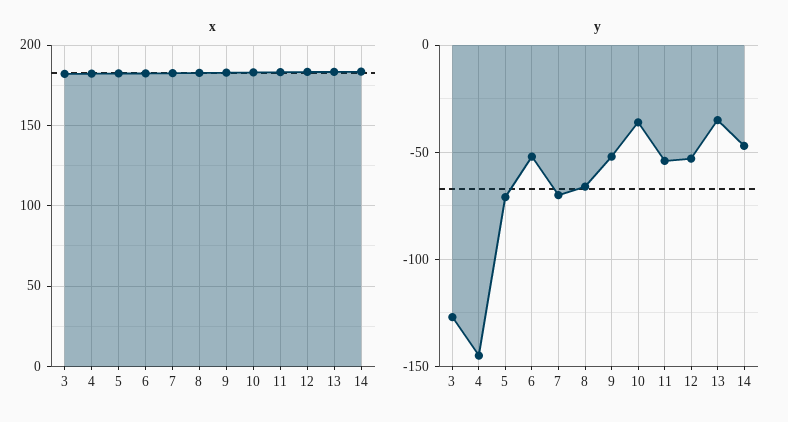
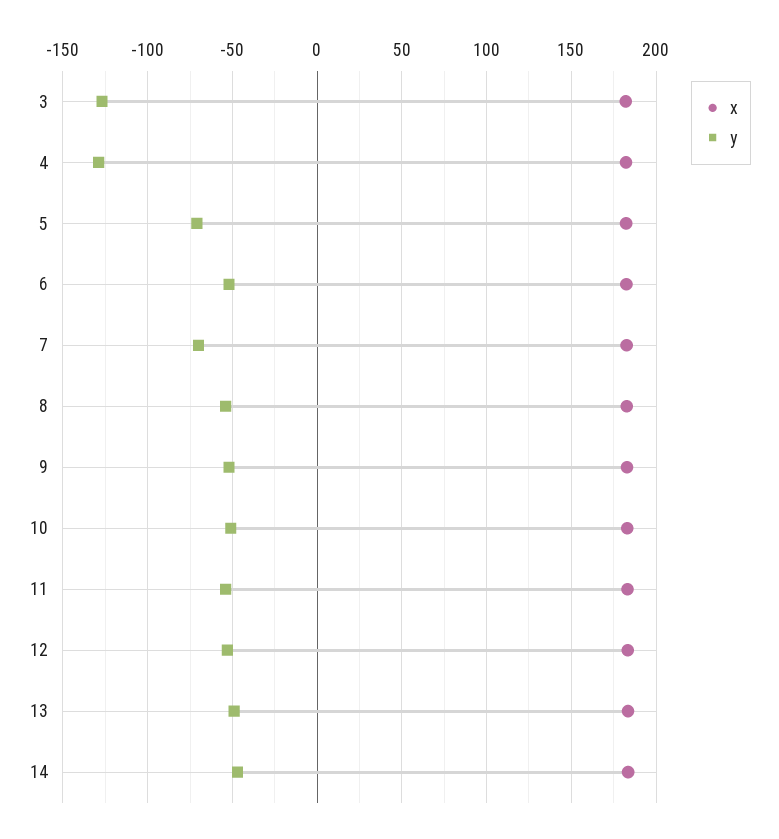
y, 4: -145 -> -130
y, 8: -65 -> -55
y, 10: -35 -> -50
y, 13: -35 -> -50

